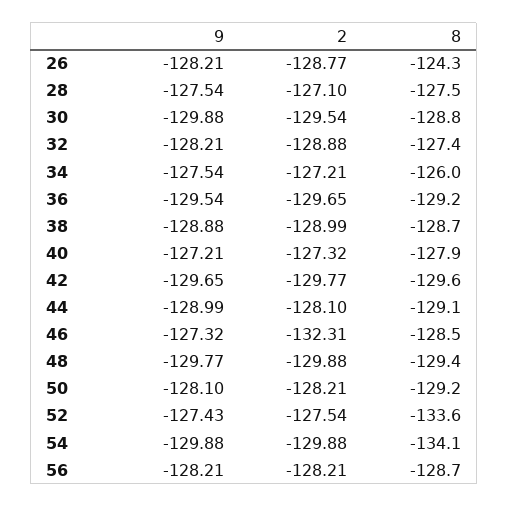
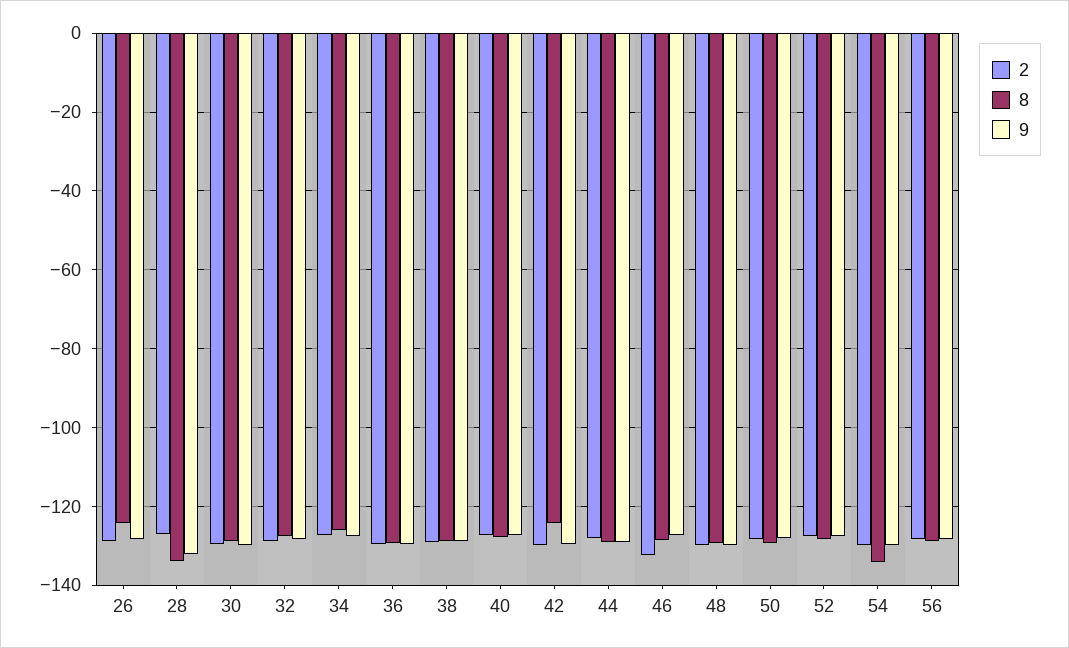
9, 28: -127.54 -> -132
8, 28: -127.5 -> -134
8, 42: -129.6 -> -124
8, 52: -133.6 -> -128

